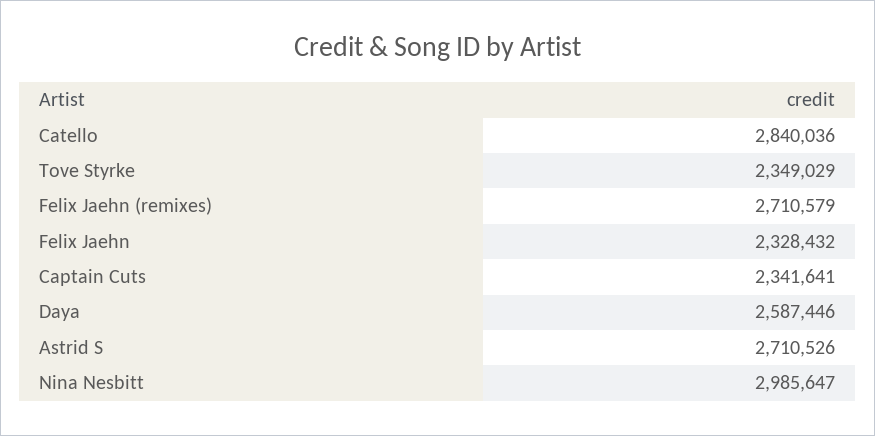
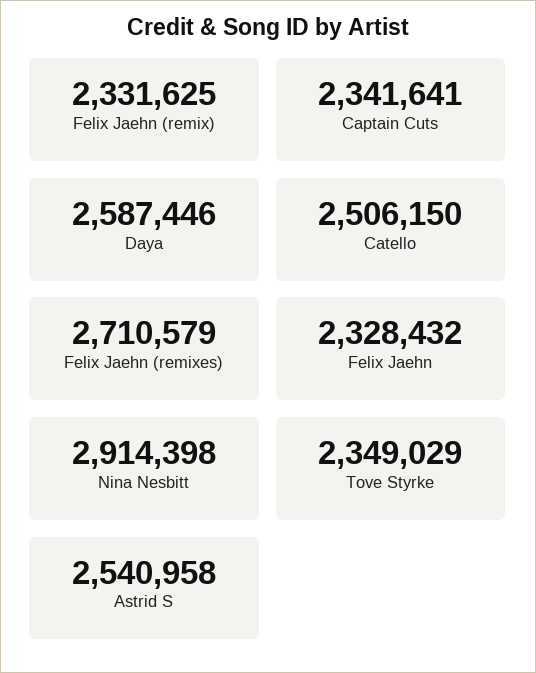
Catello: 2840036 -> 2506150
Astrid S: 2710526 -> 2540958
Nina Nesbitt: 2985647 -> 2914398
Felix Jaehn (remix): none -> 2331625

